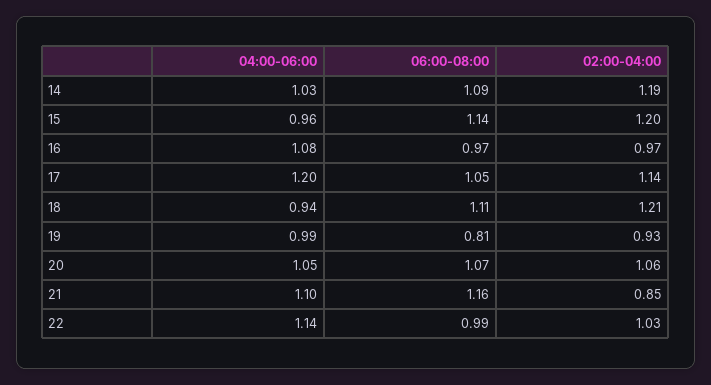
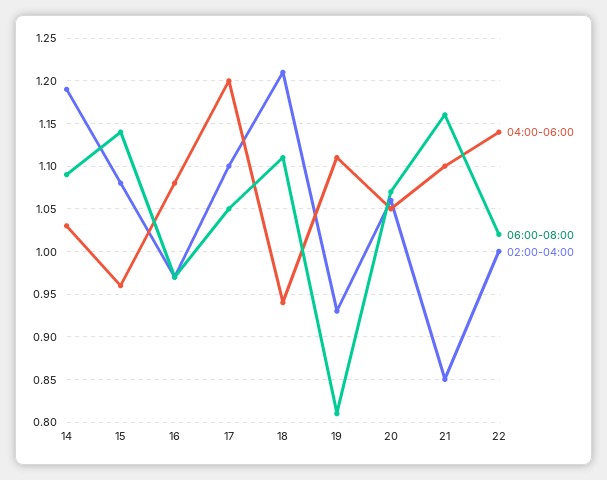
02:00-04:00, 15: 1.2 -> 1.08
02:00-04:00, 17: 1.14 -> 1.1
04:00-06:00, 19: 0.99 -> 1.11
06:00-08:00, 22: 0.99 -> 1.02
02:00-04:00, 22: 1.03 -> 1

